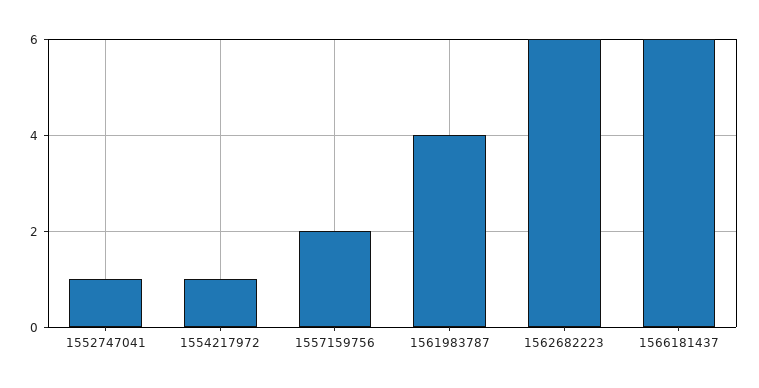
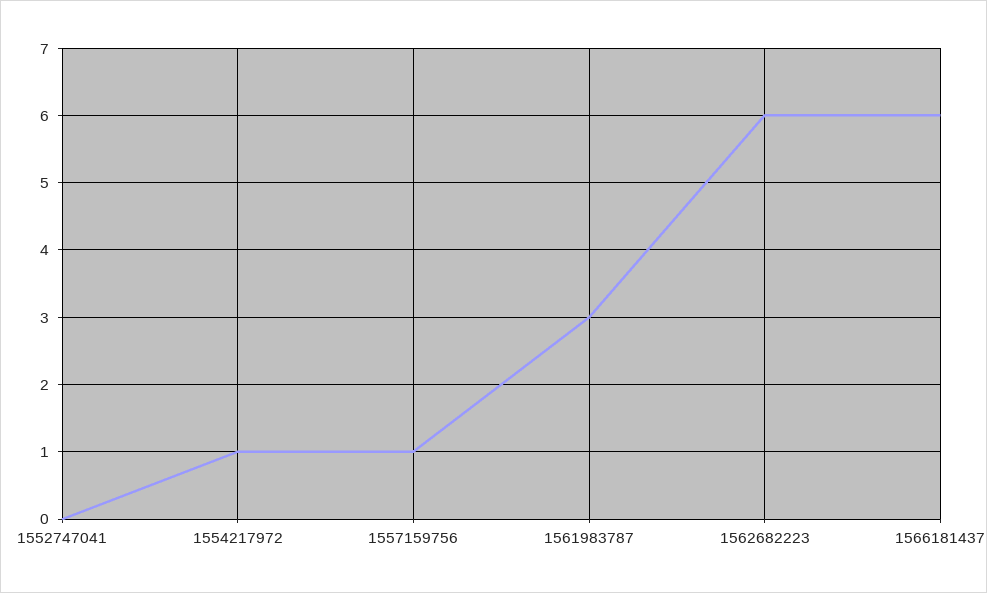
1552747041: 1 -> 0
1557159756: 2 -> 1
1561983787: 4 -> 3

